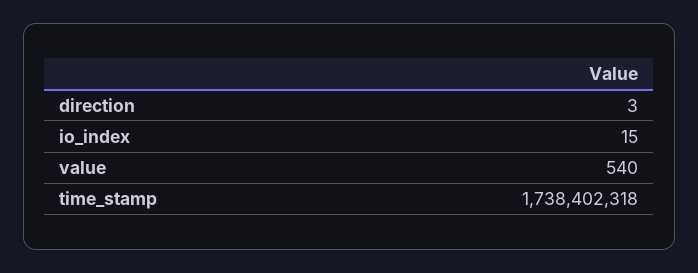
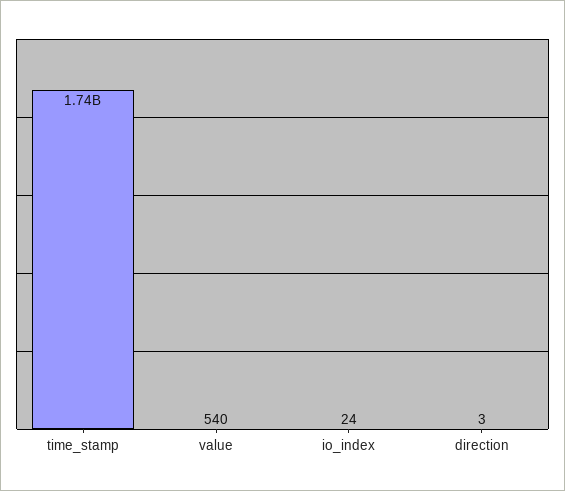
io_index: 15 -> 24

